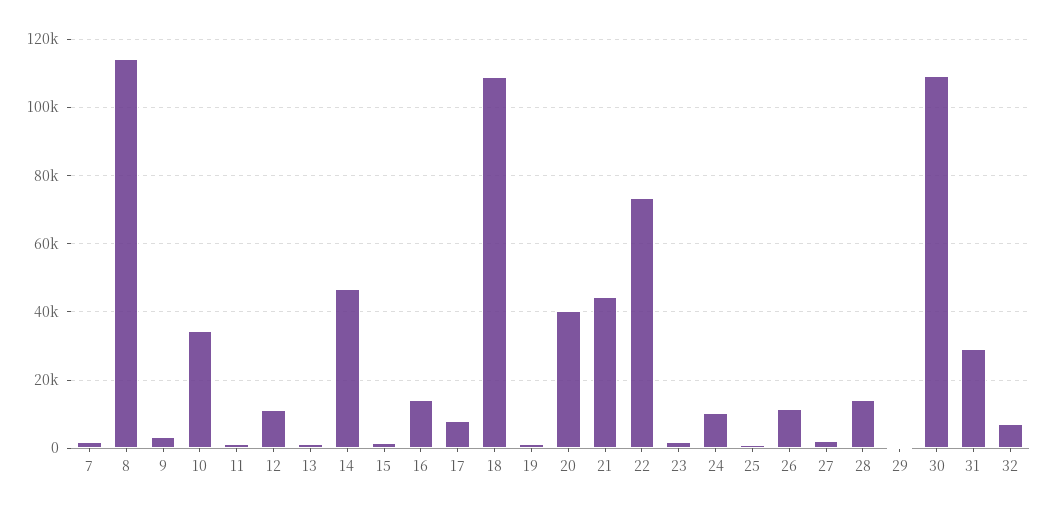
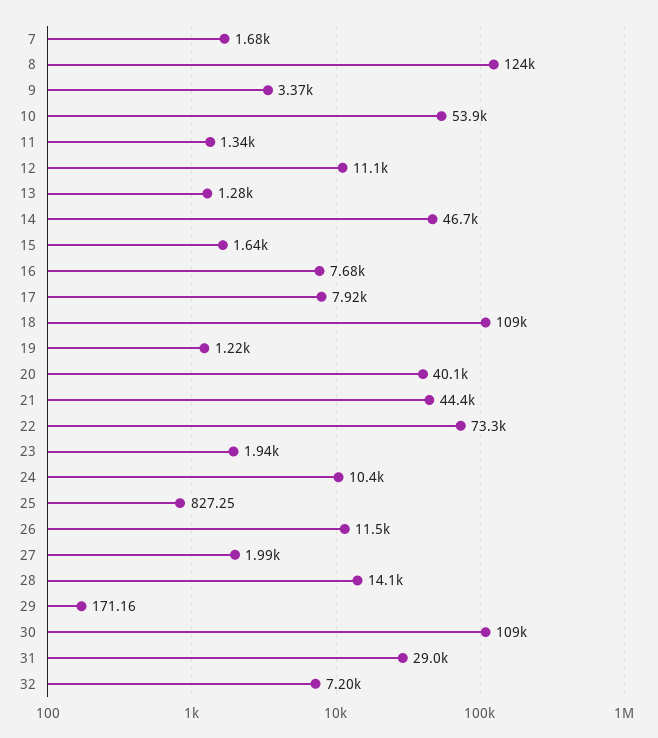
8: 114000 -> 124000
10: 34000 -> 53900
16: 14000 -> 7680

